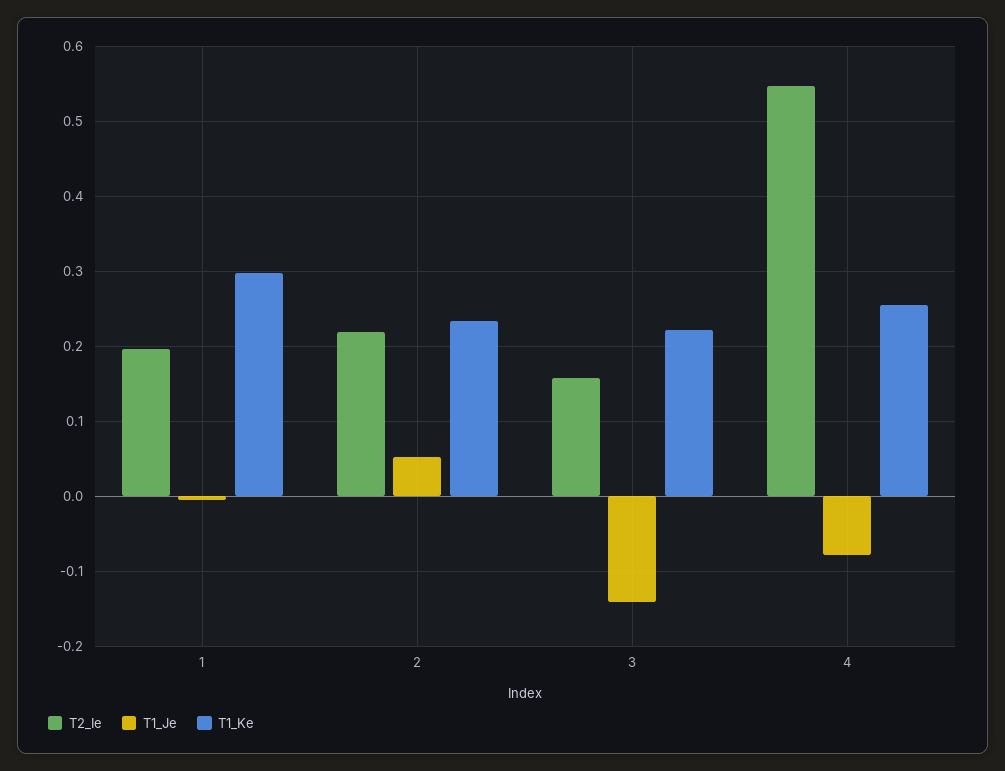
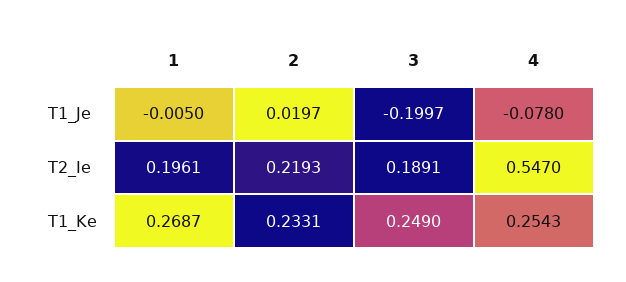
T1_Ke, 1: 0.3 -> 0.2687
T1_Je, 2: 0.05 -> 0.0197
T2_Ie, 3: 0.16 -> 0.1891
T1_Je, 3: -0.14 -> -0.1997
T1_Ke, 3: 0.22 -> 0.249

